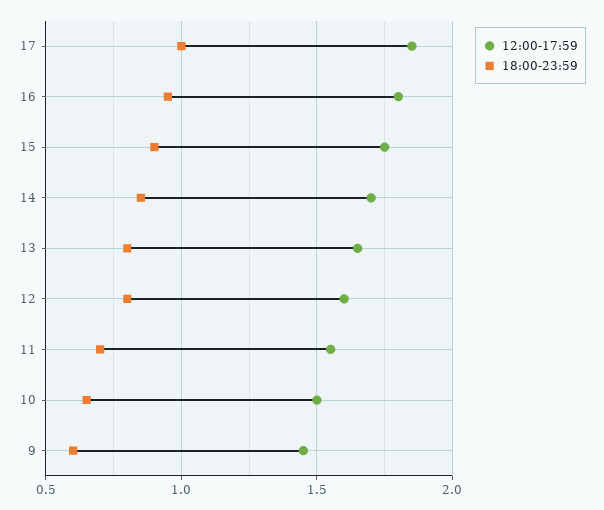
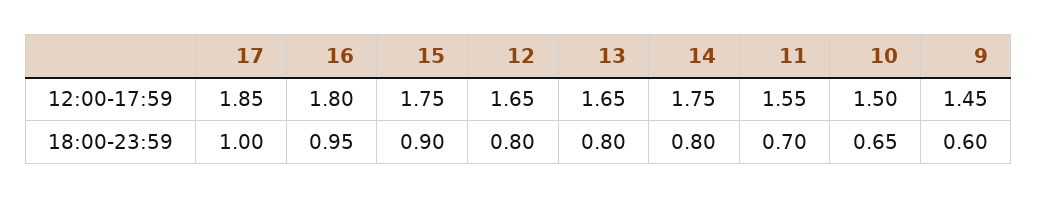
12:00-17:59, 14: 1.7 -> 1.75
18:00-23:59, 14: 0.85 -> 0.8
12:00-17:59, 12: 1.6 -> 1.65

